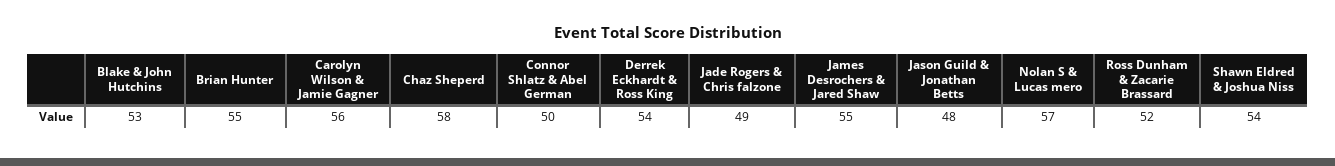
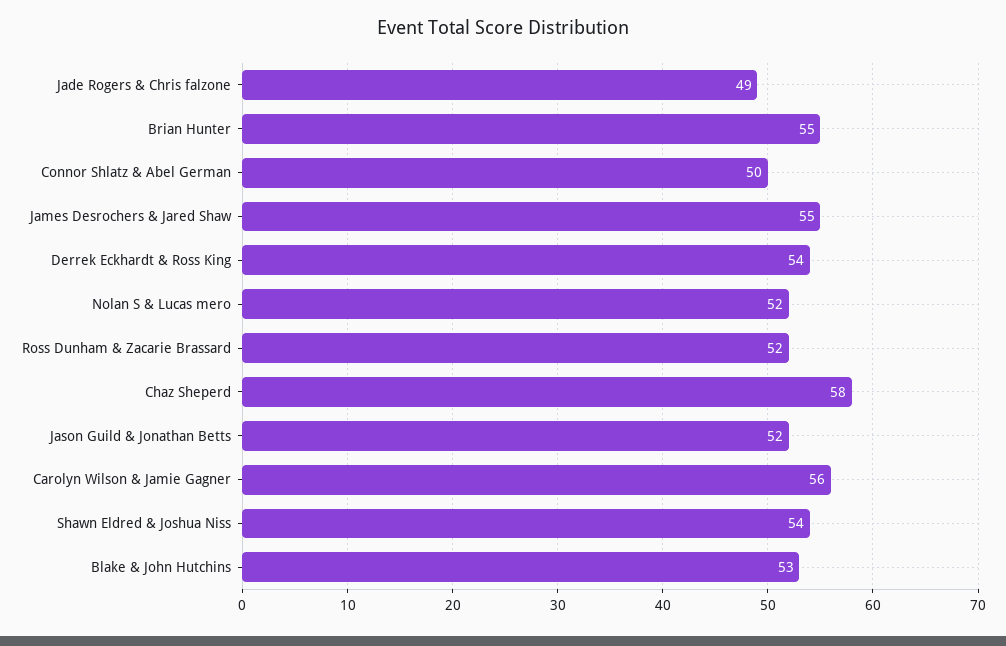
Jason Guild & Jonathan Betts: 48 -> 52
Nolan S & Lucas mero: 57 -> 52

